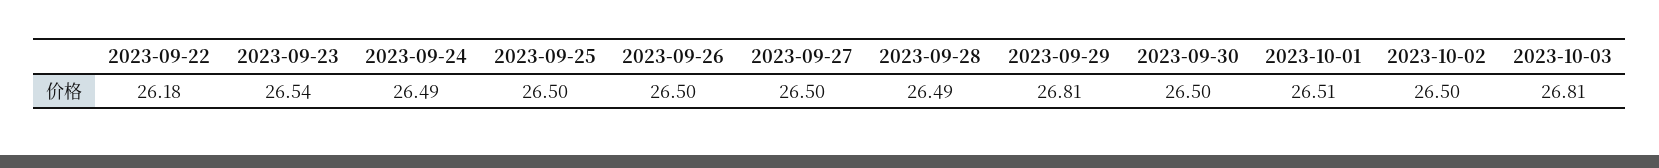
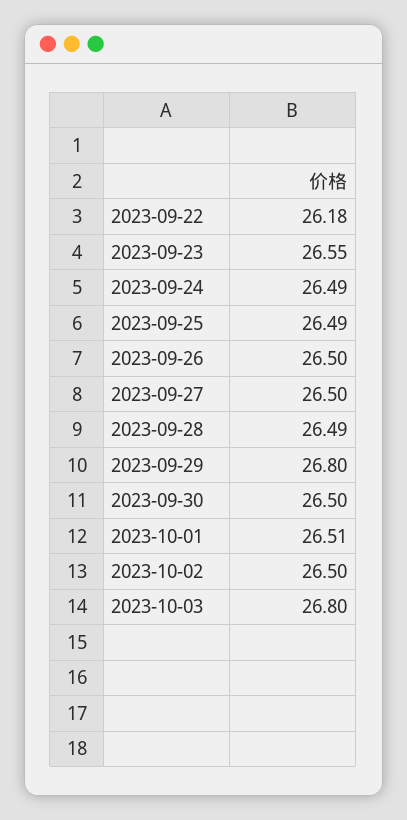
2023-09-23: 26.54 -> 26.55
2023-09-25: 26.5 -> 26.49
2023-09-29: 26.81 -> 26.8
2023-10-03: 26.81 -> 26.8

